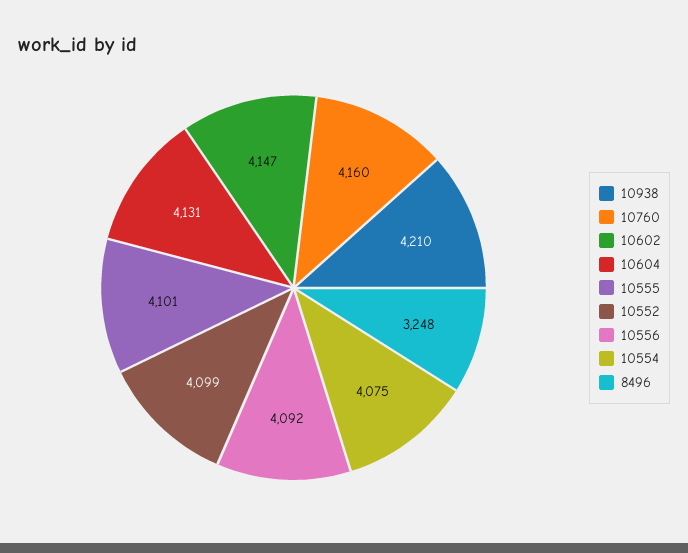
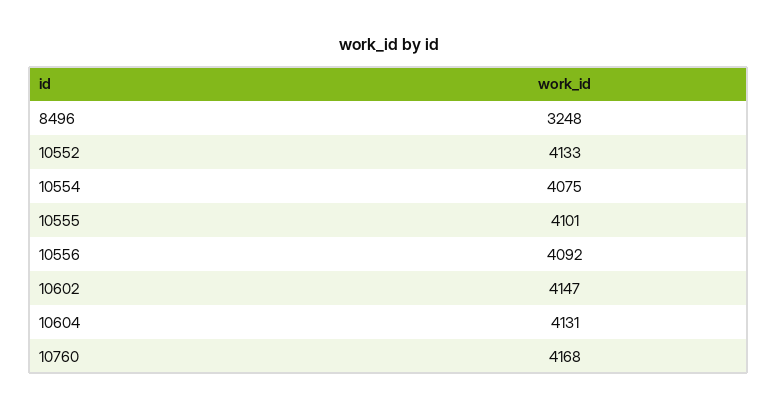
10938: 4210 -> none
10760: 4160 -> 4168
10552: 4099 -> 4133

